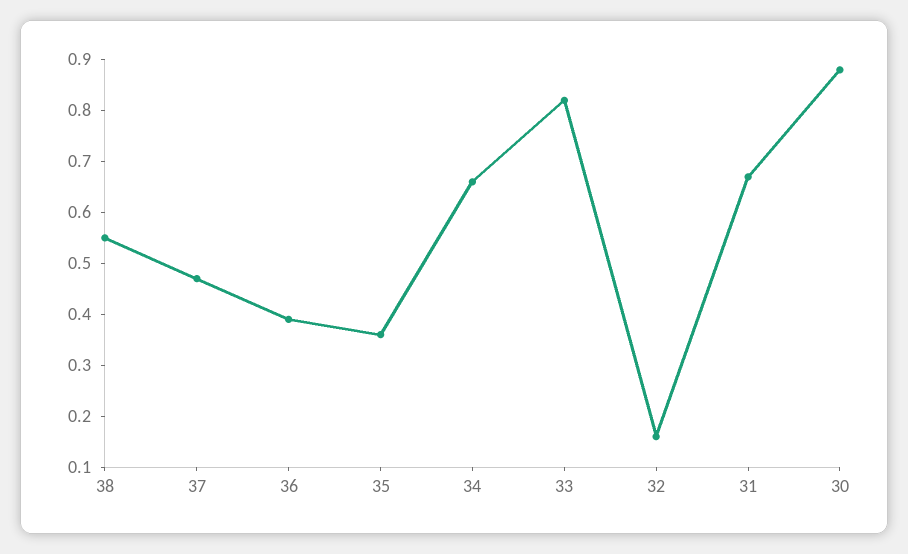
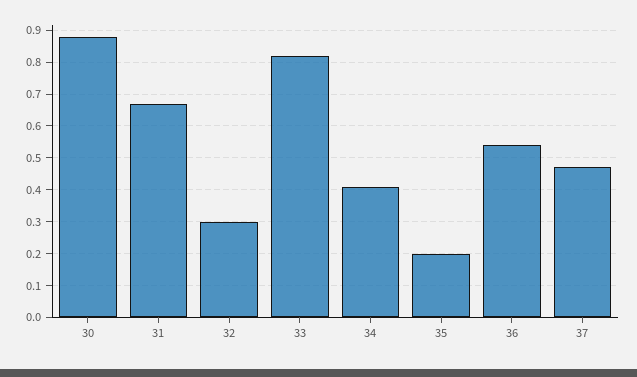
38: 0.55 -> none
36: 0.4 -> 0.55
35: 0.35 -> 0.2
34: 0.65 -> 0.4
32: 0.15 -> 0.3

